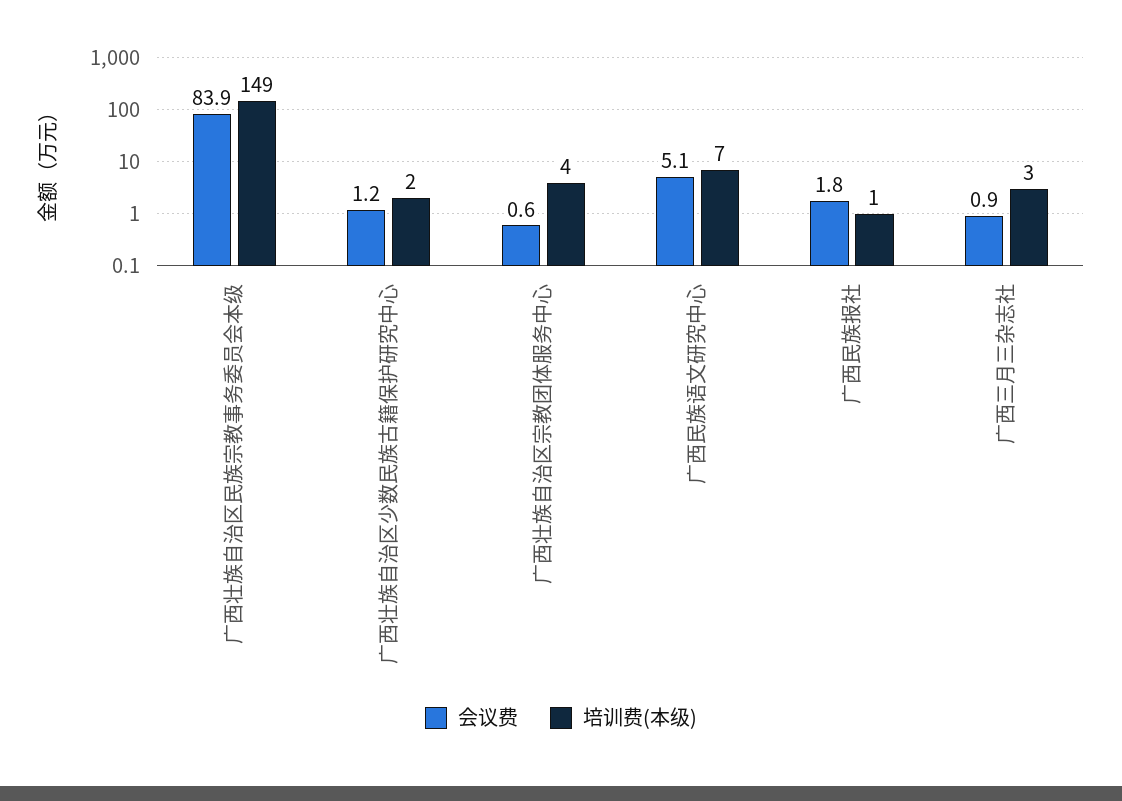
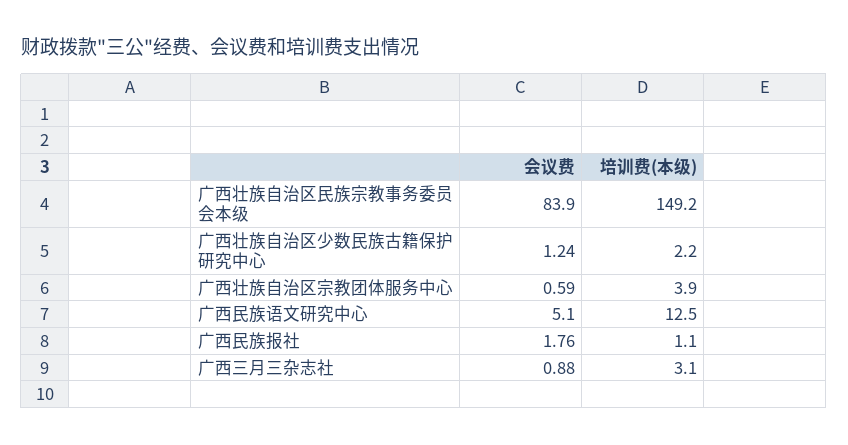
培训费(本级), 广西民族语文研究中心: 7 -> 12.5

